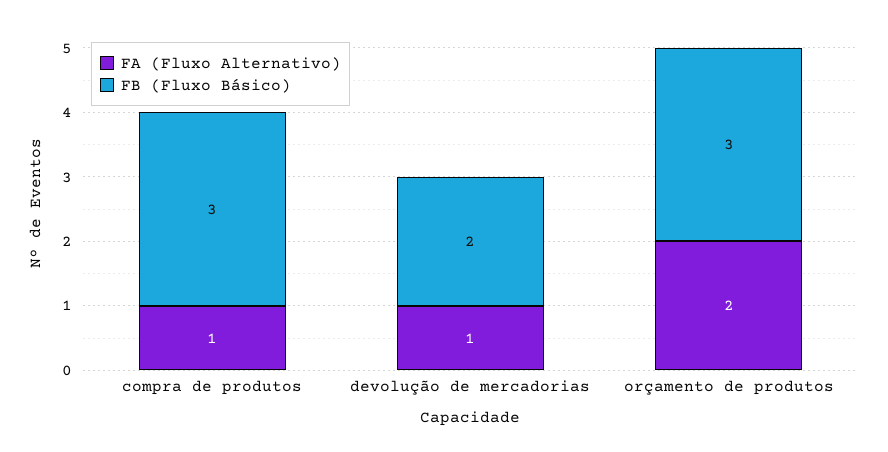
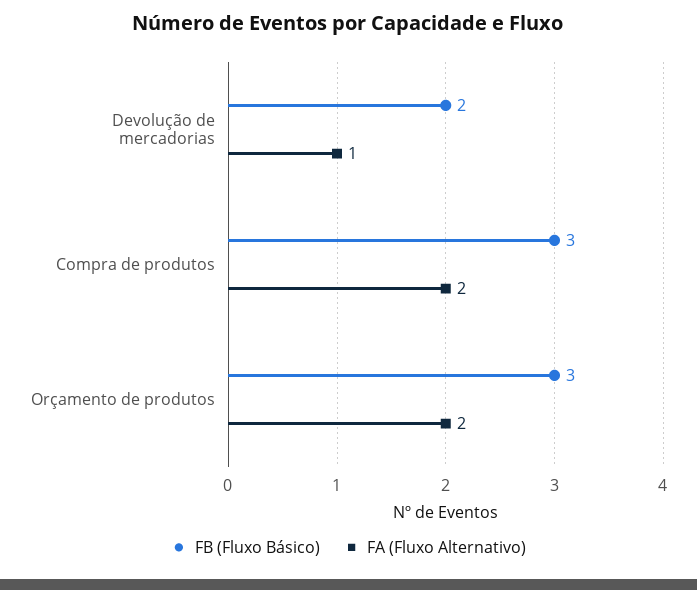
FA (Fluxo Alternativo), compra de produtos: 1 -> 2

